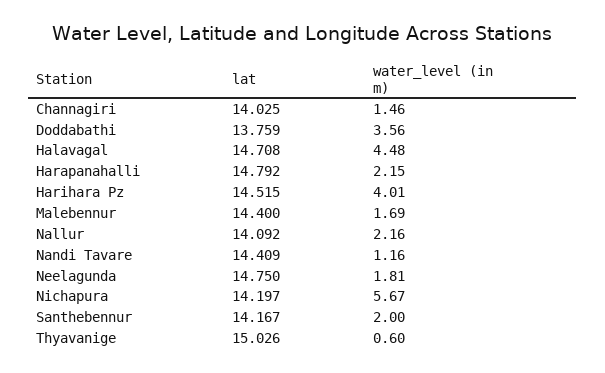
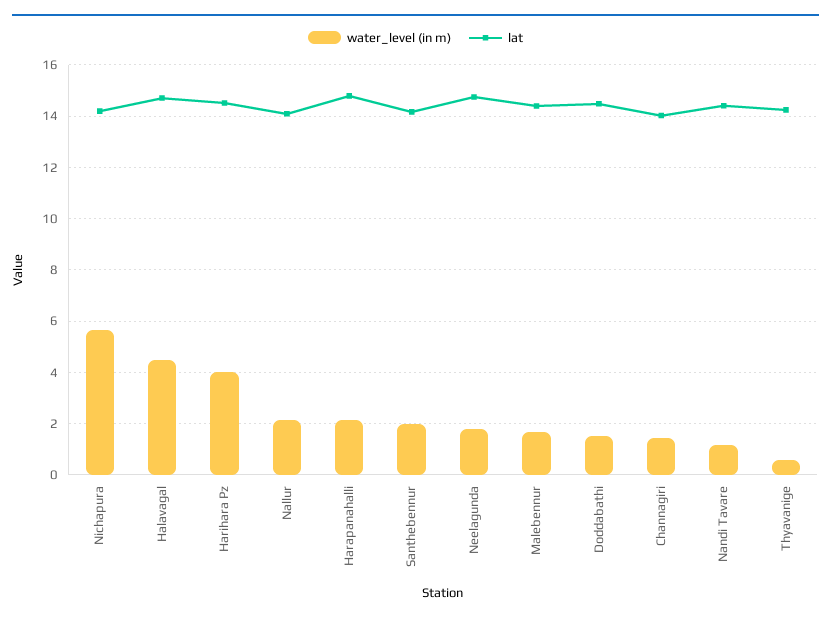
lat, Doddabathi: 13.759 -> 14.5
water_level (in m), Doddabathi: 3.56 -> 1.5
lat, Thyavanige: 15.026 -> 14.25

